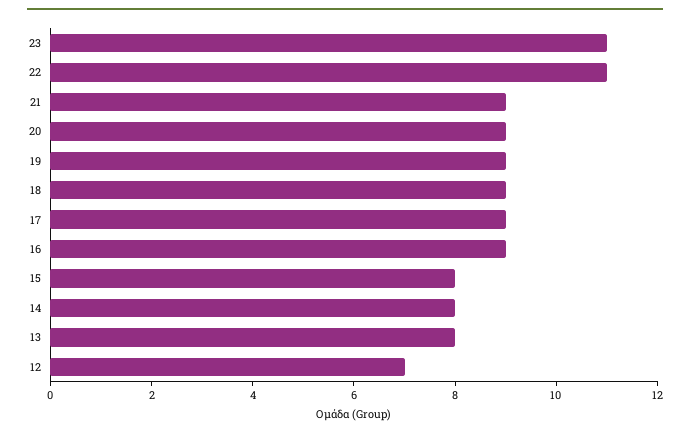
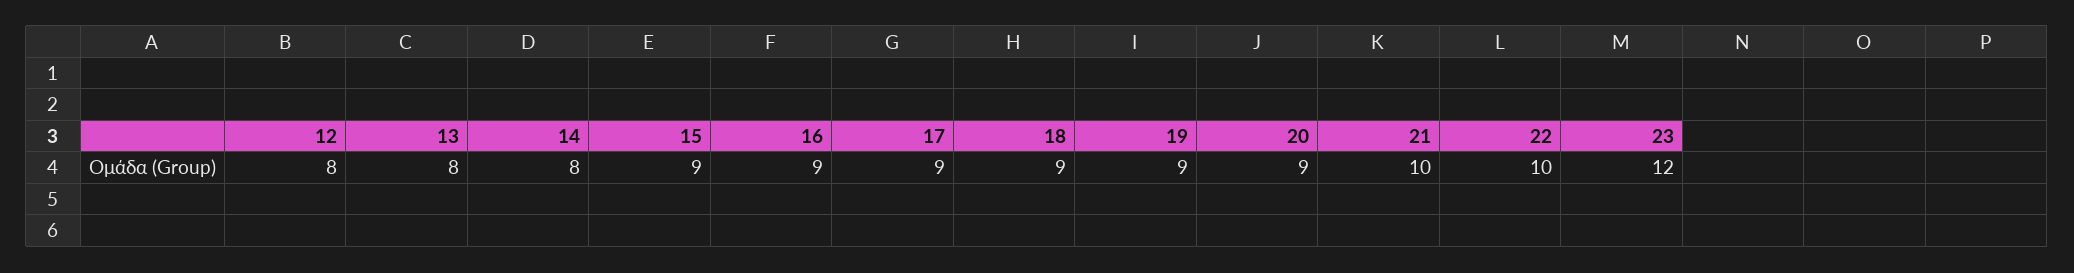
23: 11 -> 12
22: 11 -> 10
21: 9 -> 10
15: 8 -> 9
12: 7 -> 8

